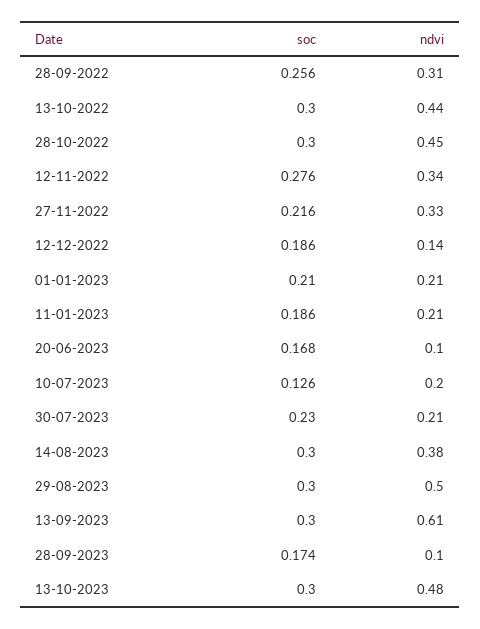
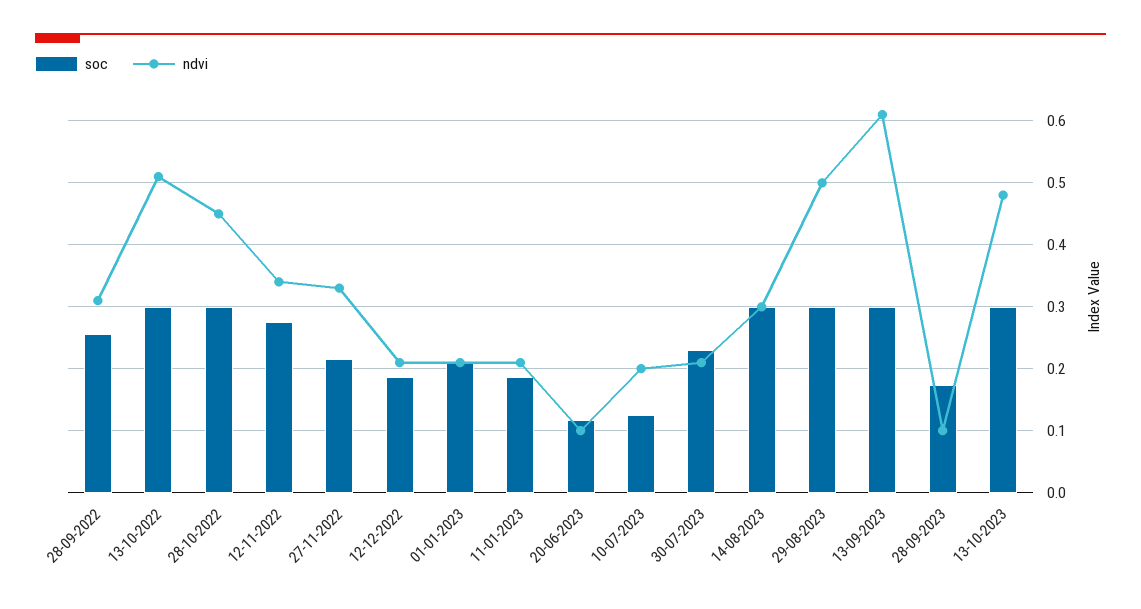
ndvi, 13-10-2022: 0.44 -> 0.51
ndvi, 12-12-2022: 0.14 -> 0.21
soc, 20-06-2023: 0.168 -> 0.12
ndvi, 14-08-2023: 0.38 -> 0.3

